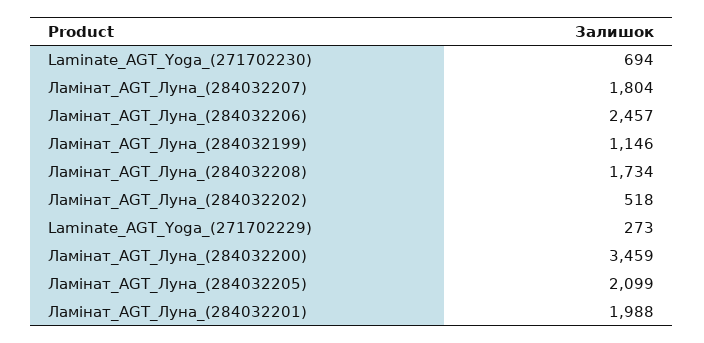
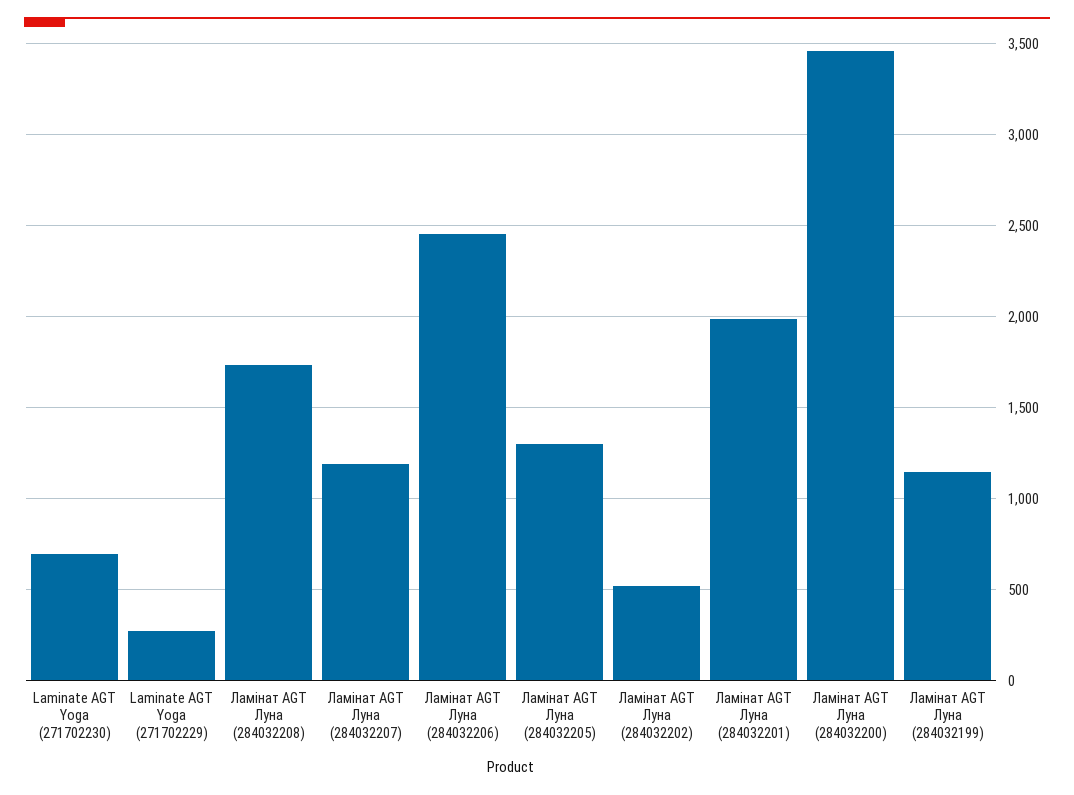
Ламінат_AGT_Луна_(284032207): 1804 -> 1200
Ламінат_AGT_Луна_(284032205): 2099 -> 1300

